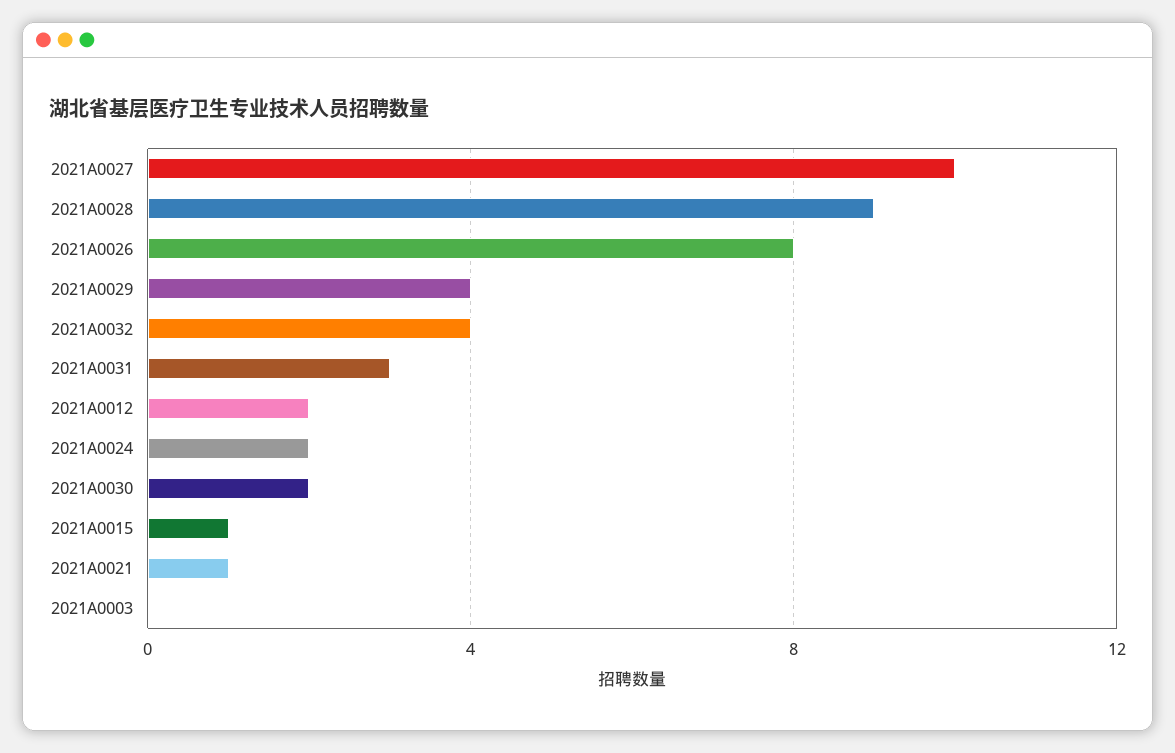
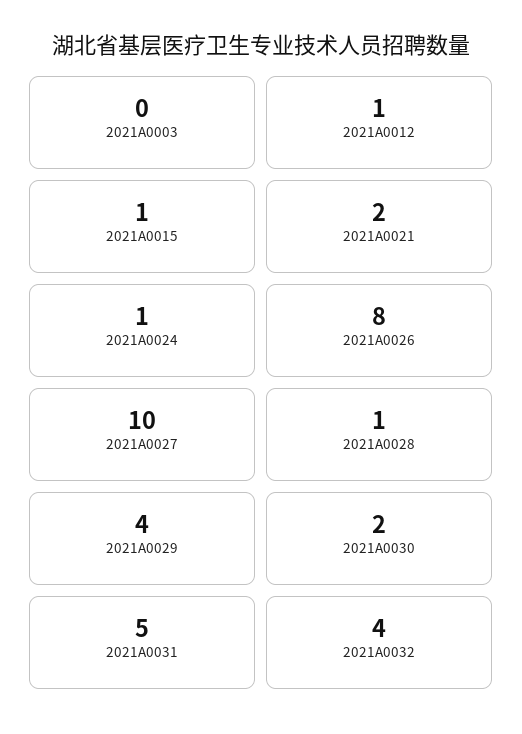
2021A0028: 9 -> 1
2021A0031: 3 -> 5
2021A0012: 2 -> 1
2021A0024: 2 -> 1
2021A0021: 1 -> 2

